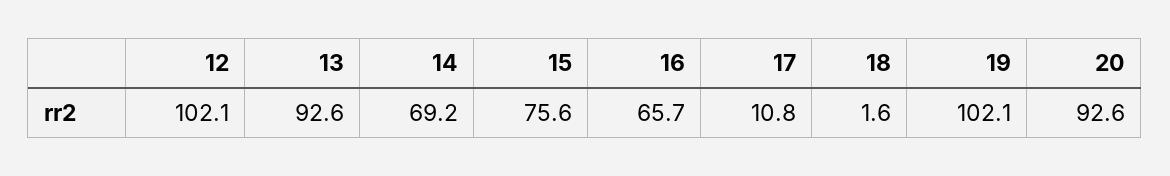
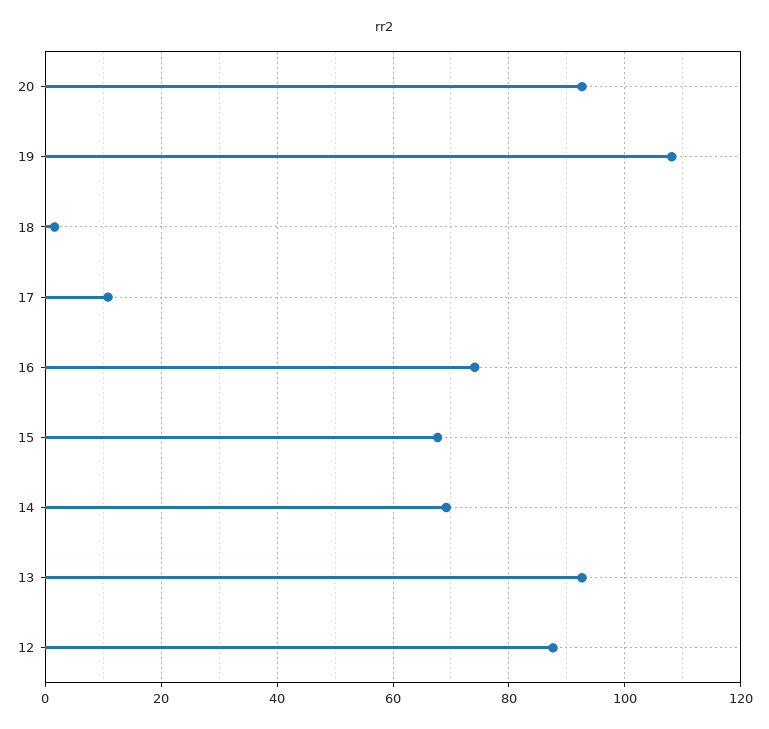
12: 102.1 -> 88
15: 75.6 -> 68
16: 65.7 -> 74
19: 102.1 -> 108

